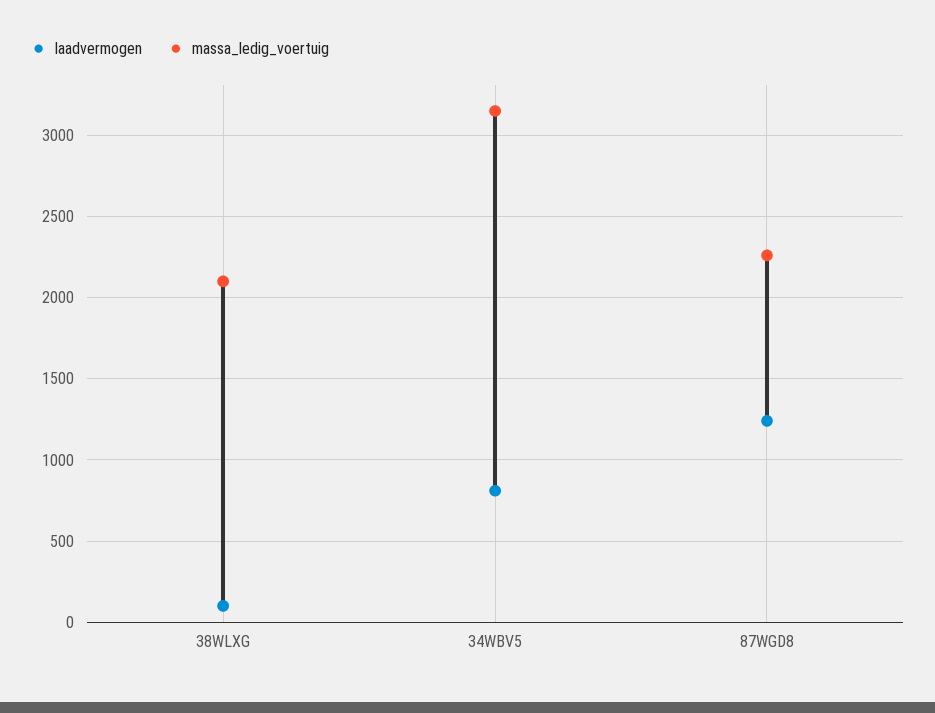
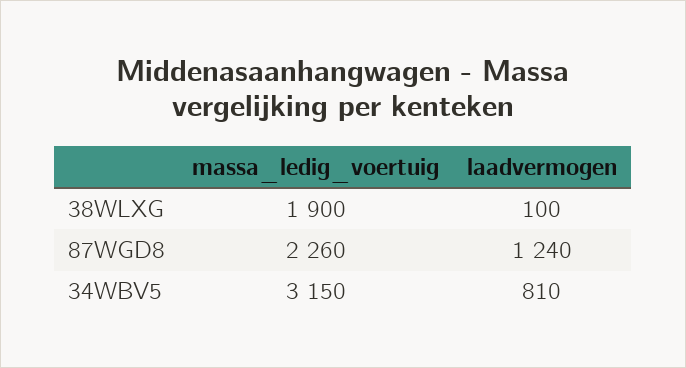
massa_ledig_voertuig, 38WLXG: 2100 -> 1900

